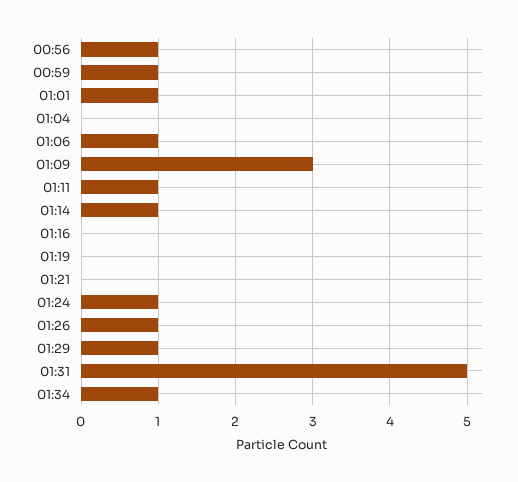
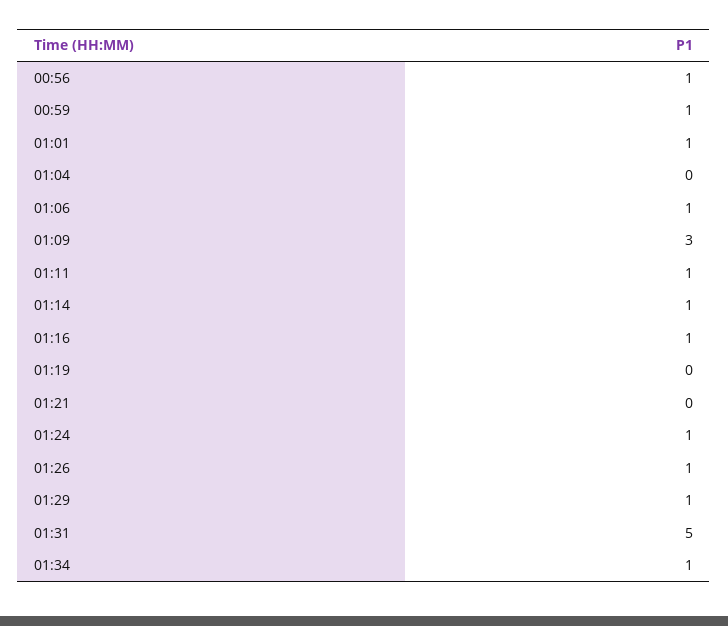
01:16: 0 -> 1

